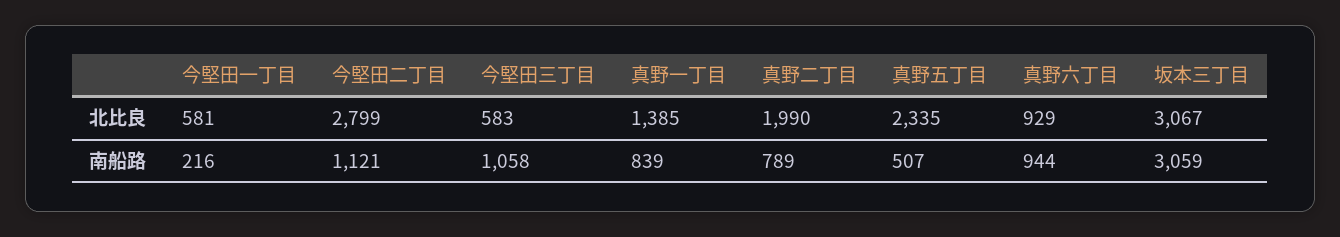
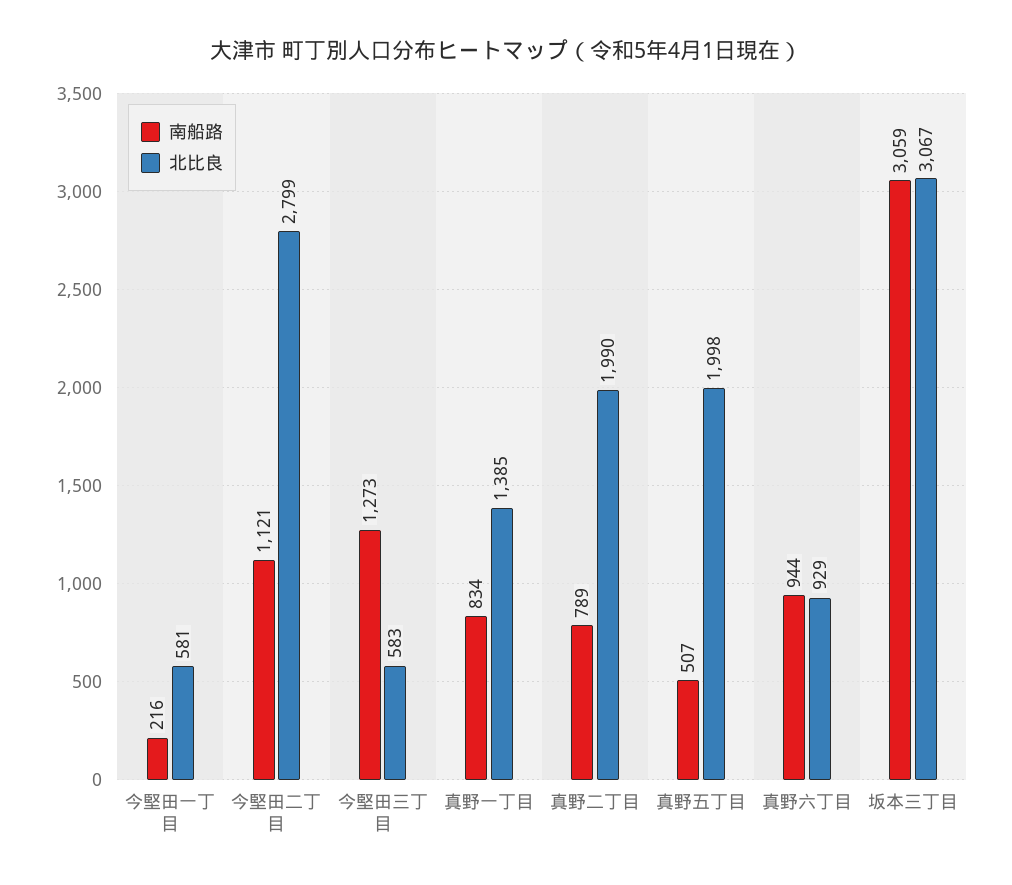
北比良, 真野五丁目: 2335 -> 1998
南船路, 今堅田三丁目: 1058 -> 1273
南船路, 真野一丁目: 839 -> 834

